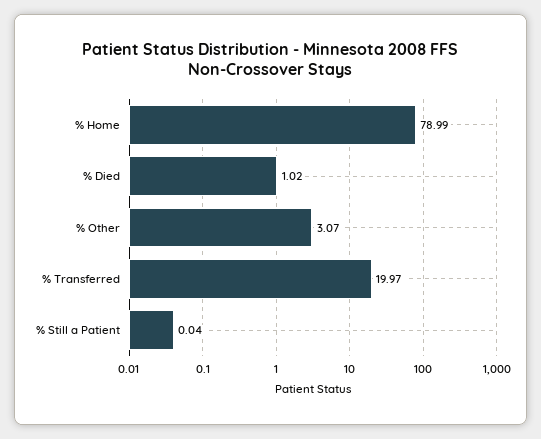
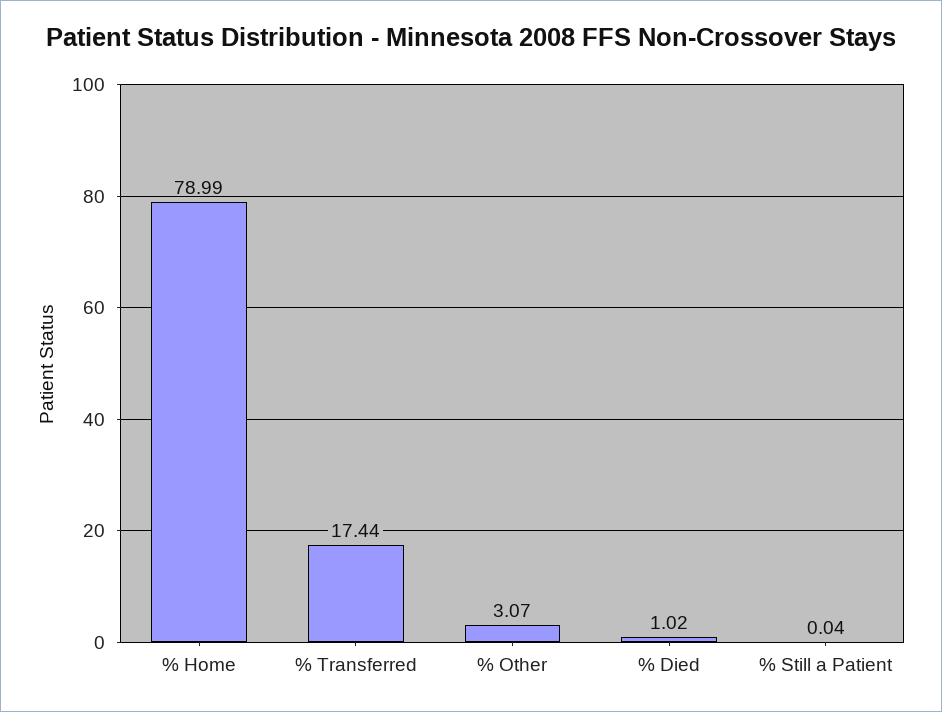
% Transferred: 19.97 -> 17.44

